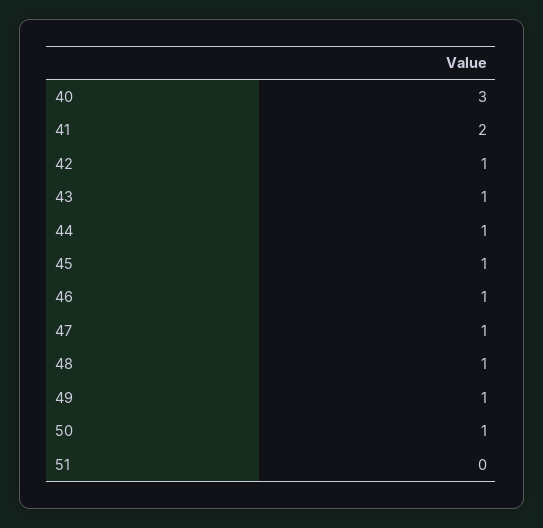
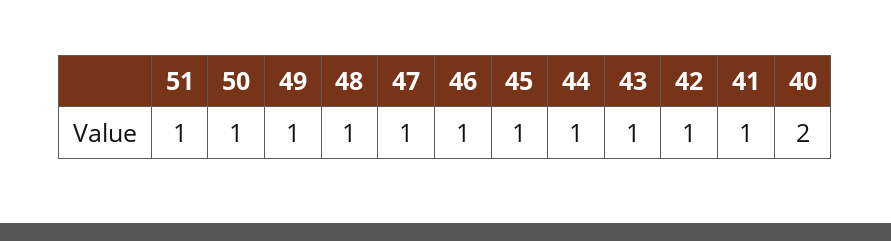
40: 3 -> 2
41: 2 -> 1
51: 0 -> 1

